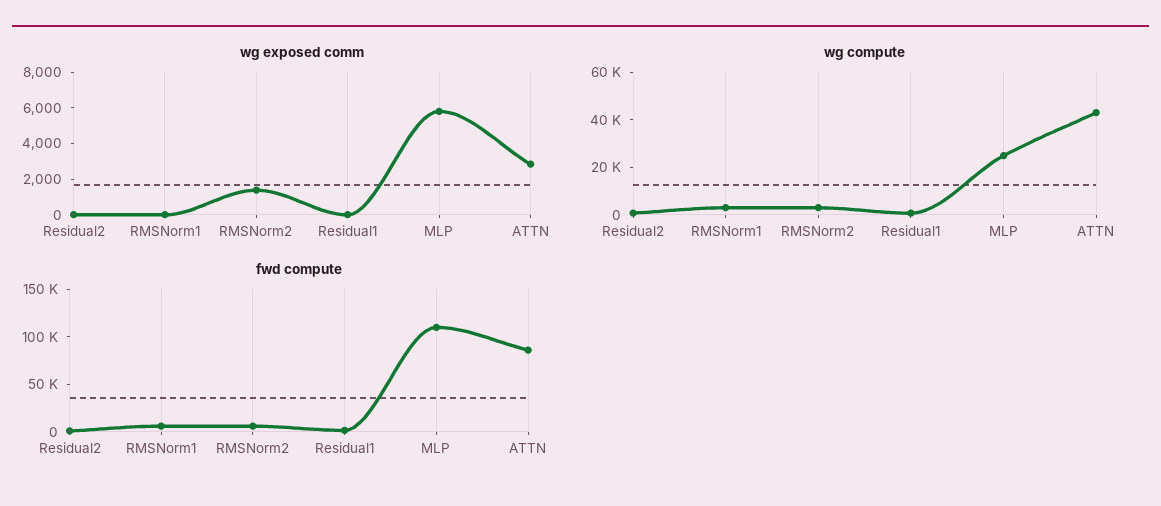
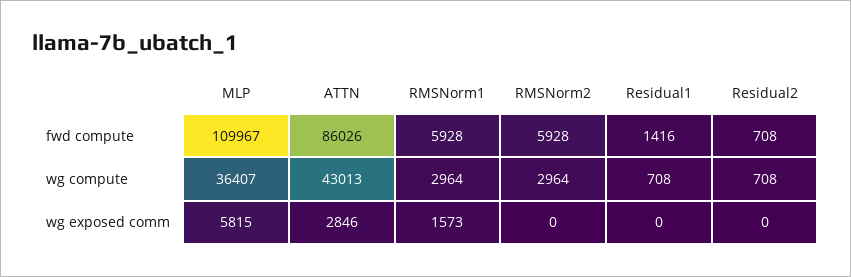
wg exposed comm, RMSNorm1: 0 -> 1573
wg exposed comm, RMSNorm2: 1500 -> 0
wg compute, MLP: 25000 -> 36407

